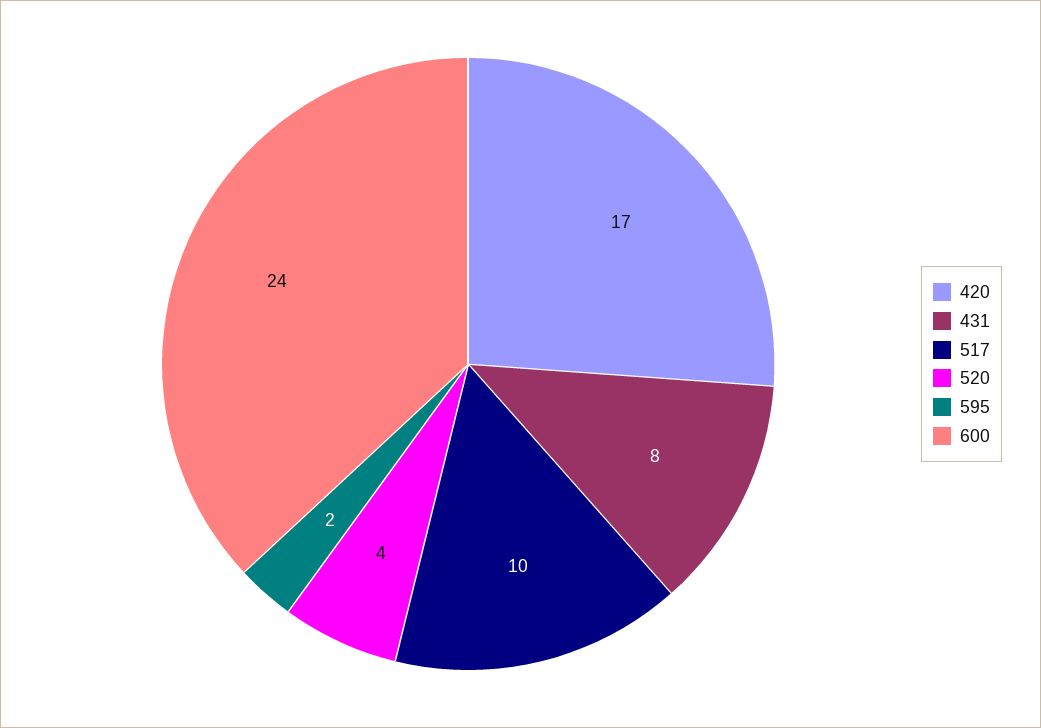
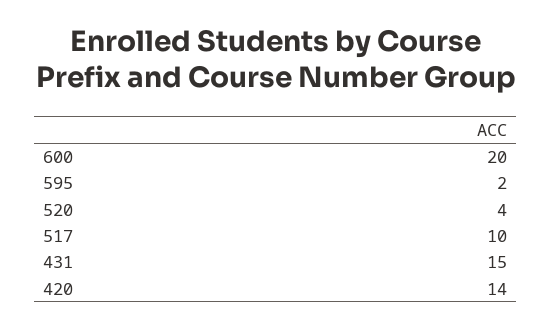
420: 17 -> 14
431: 8 -> 15
600: 24 -> 20

